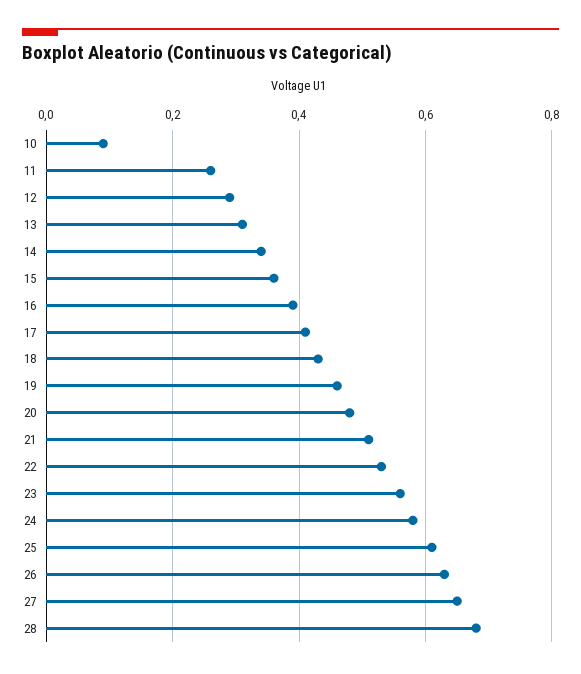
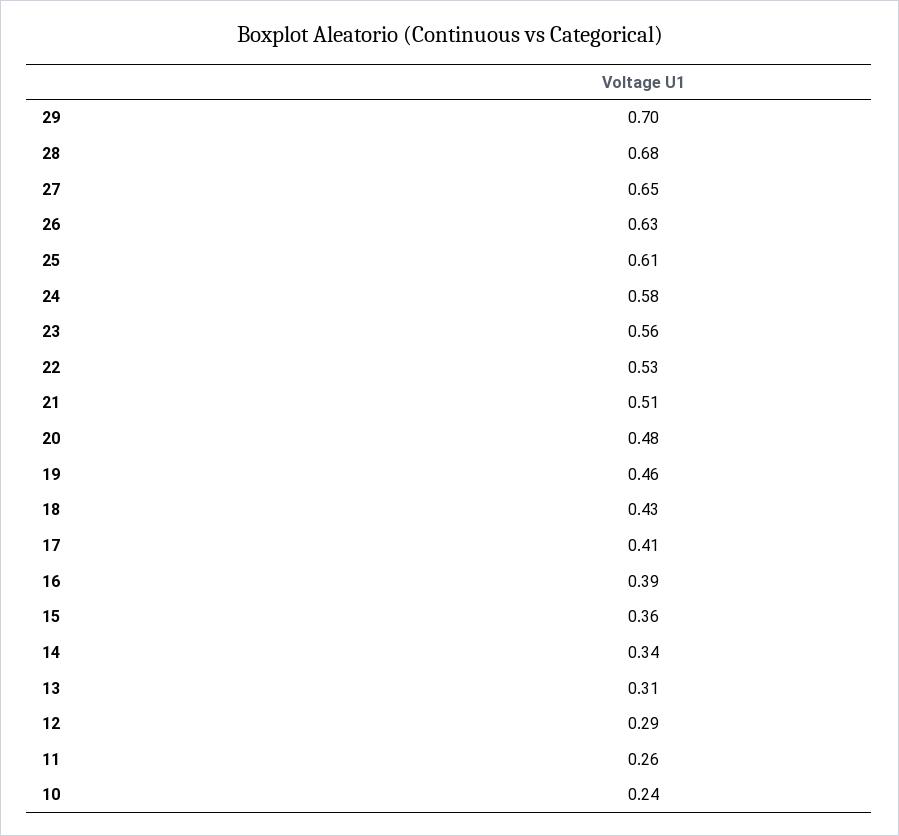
10: 0.1 -> 0.24
29: none -> 0.7

